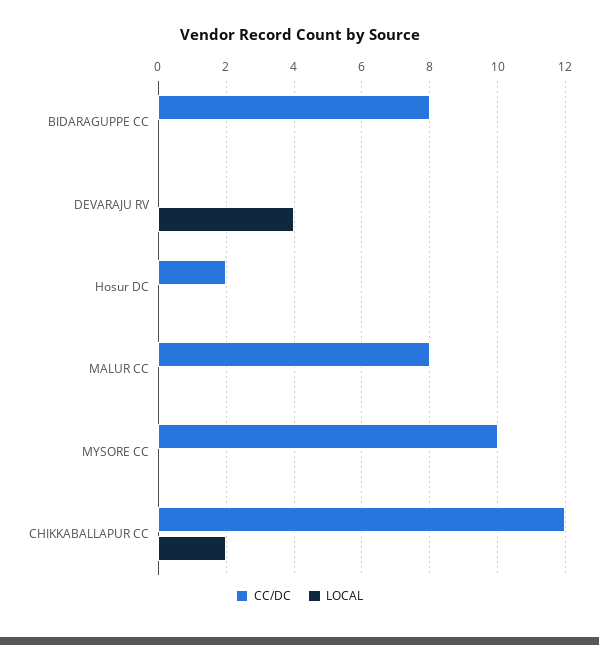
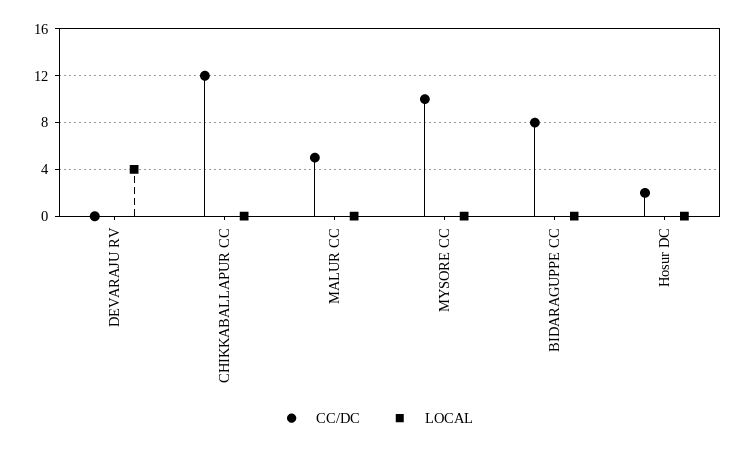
CC/DC, MALUR CC: 8 -> 5
LOCAL, CHIKKABALLAPUR CC: 2 -> 0

